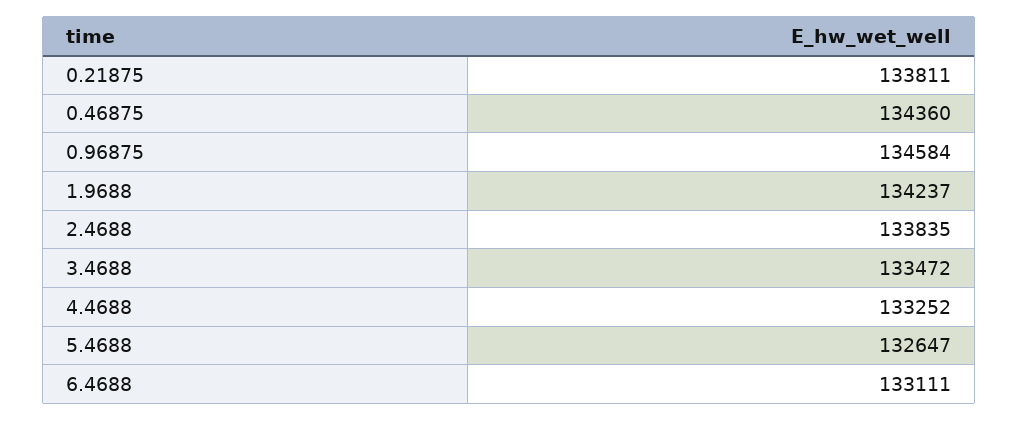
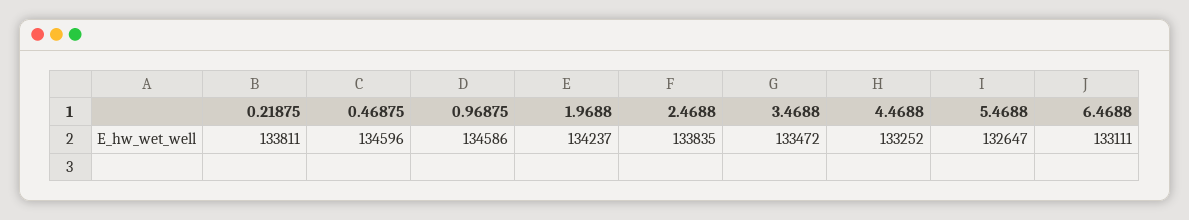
0.46875: 134360 -> 134596
0.96875: 134584 -> 134586

